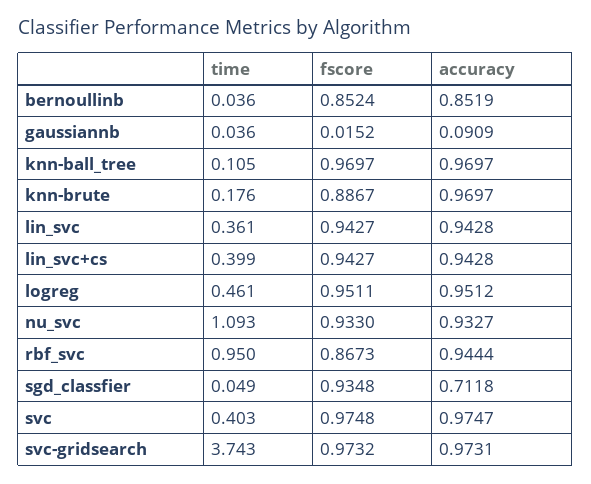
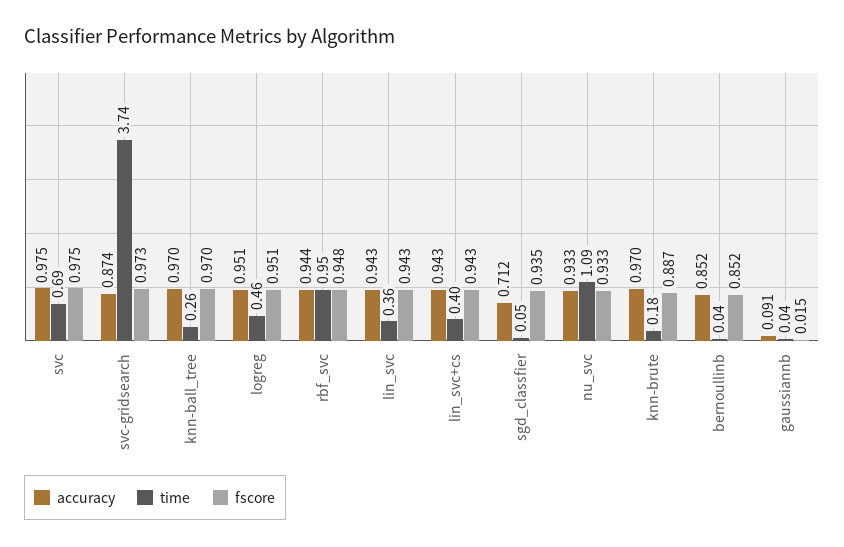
time, knn-ball_tree: 0.105 -> 0.26
fscore, rbf_svc: 0.8673 -> 0.948
time, svc: 0.403 -> 0.69
accuracy, svc-gridsearch: 0.9731 -> 0.874

